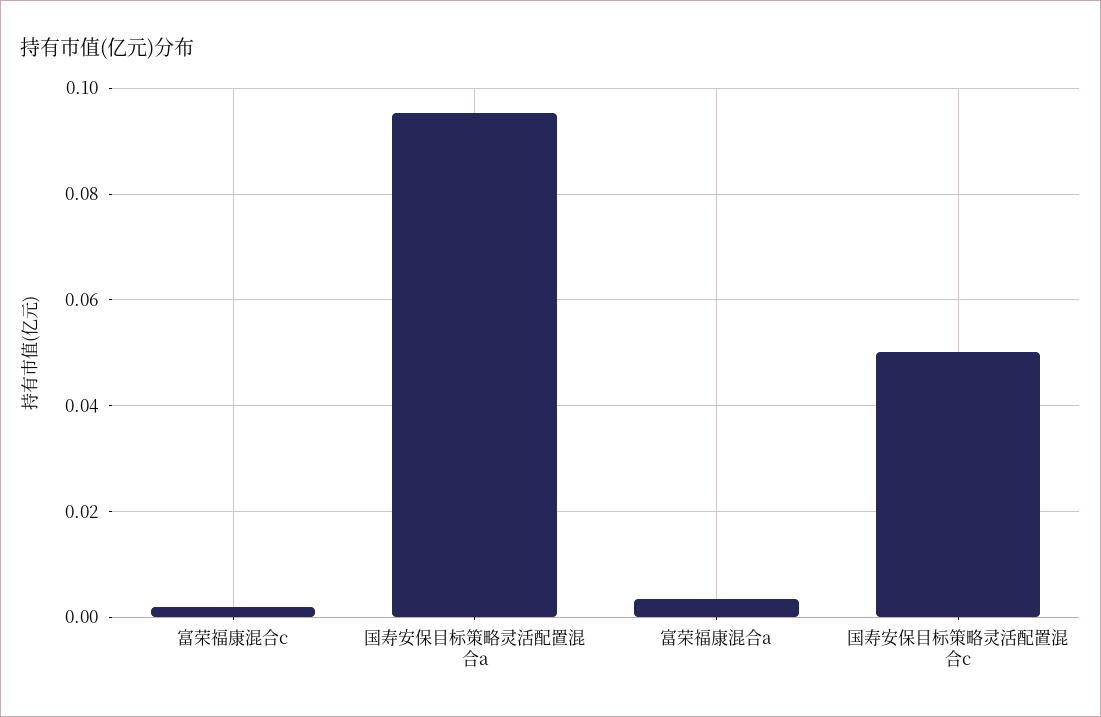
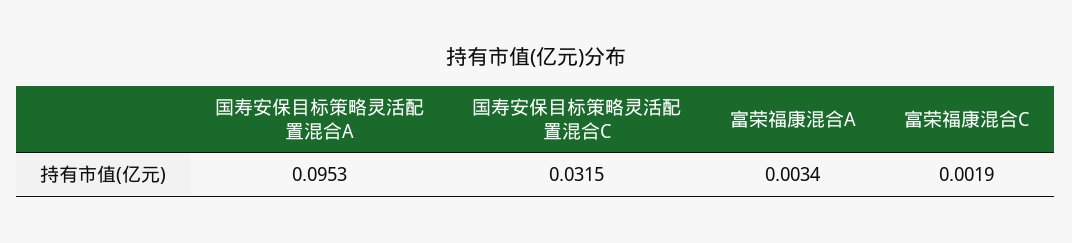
国寿安保目标策略灵活配置混合c: 0.05 -> 0.0315

